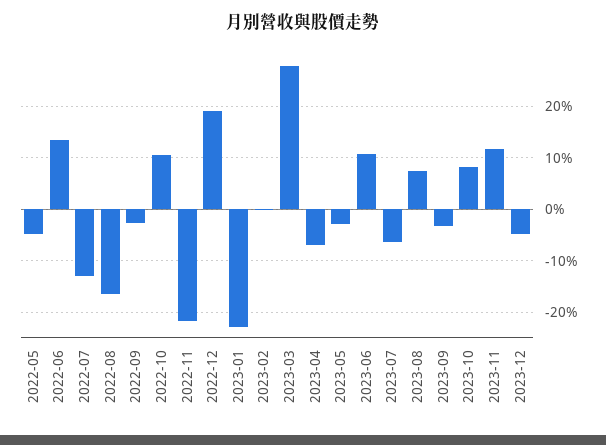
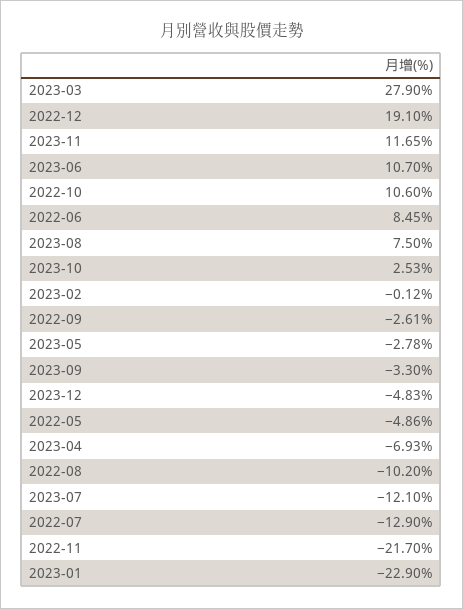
2022-06: 14 -> 8.45
2022-08: -16 -> -10.2
2023-07: -6 -> -12.1
2023-10: 8 -> 2.53

